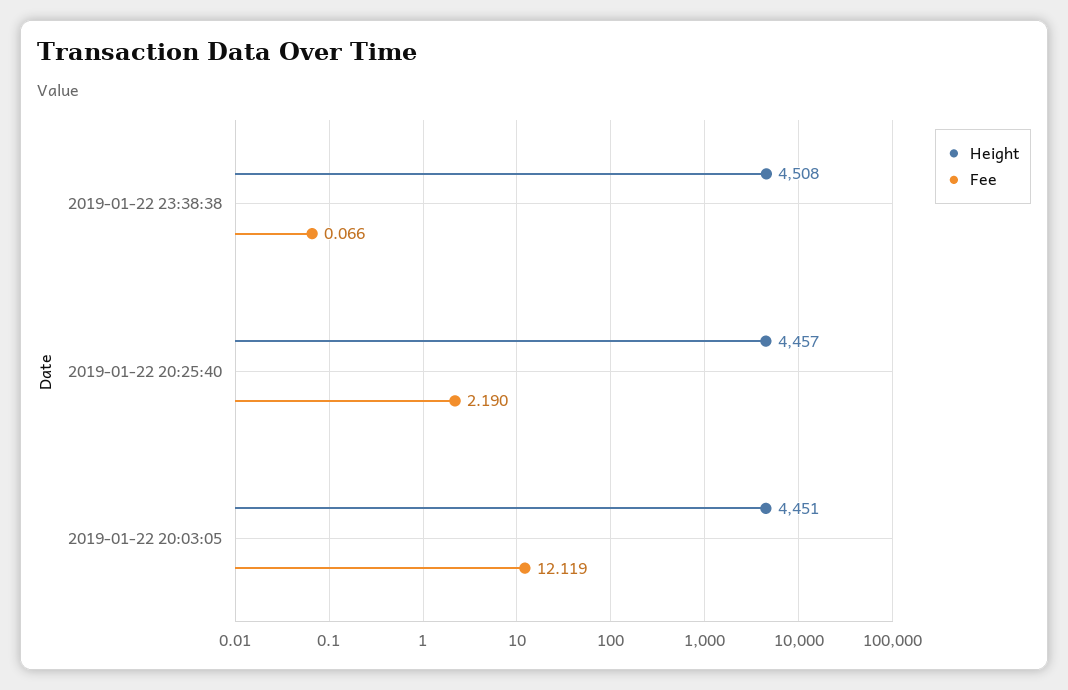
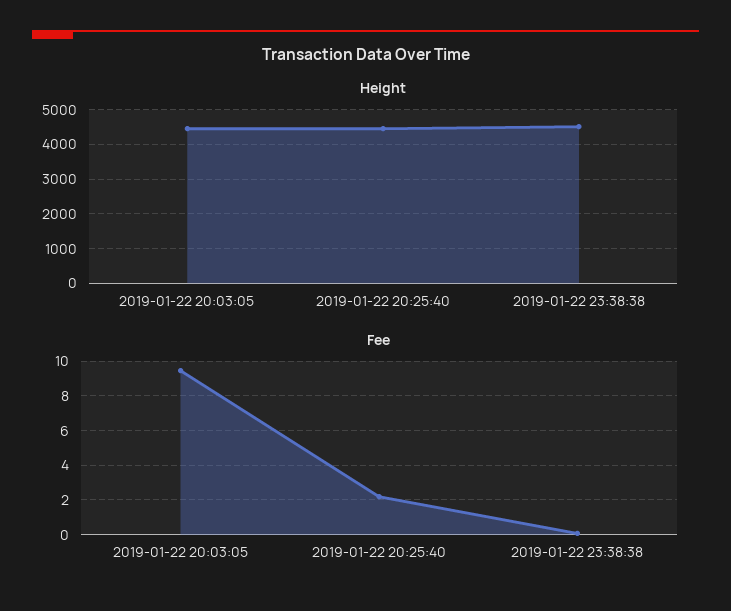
Fee, 2019-01-22 20:03:05: 12.119 -> 9.5

